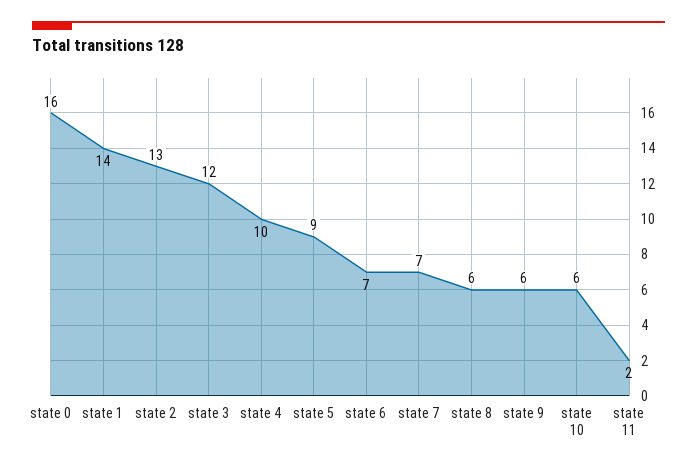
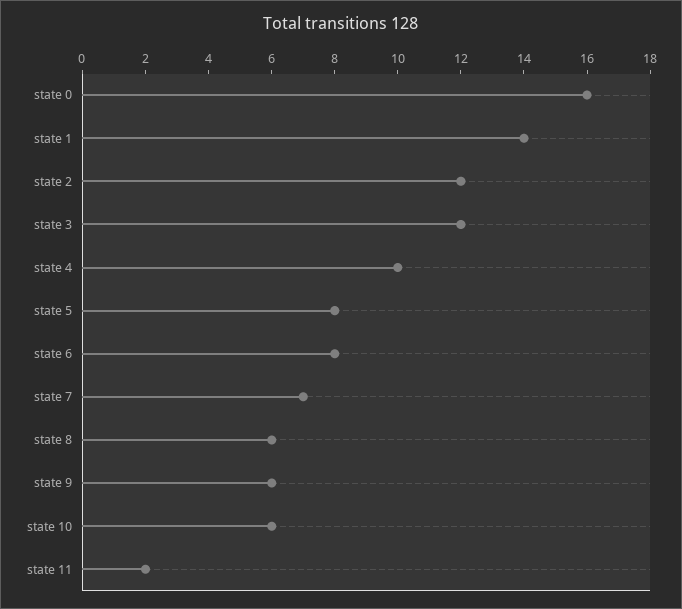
state 2: 13 -> 12
state 5: 9 -> 8
state 6: 7 -> 8

